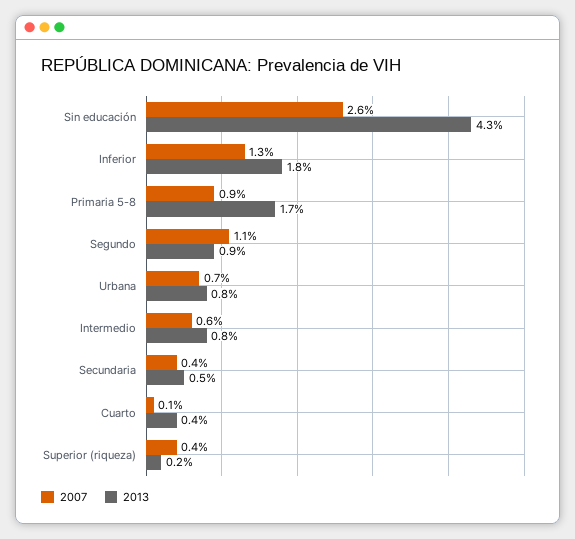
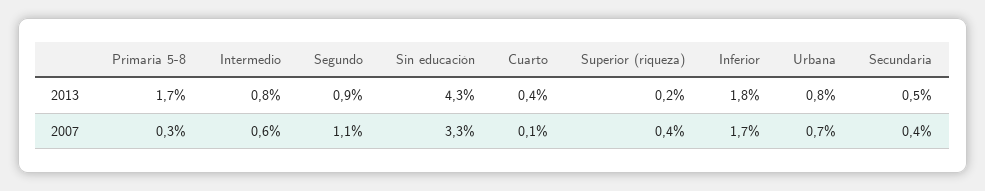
2007, Sin educación: 2.6 -> 3.3
2007, Inferior: 1.3 -> 1.7
2007, Primaria 5-8: 0.9 -> 0.3

